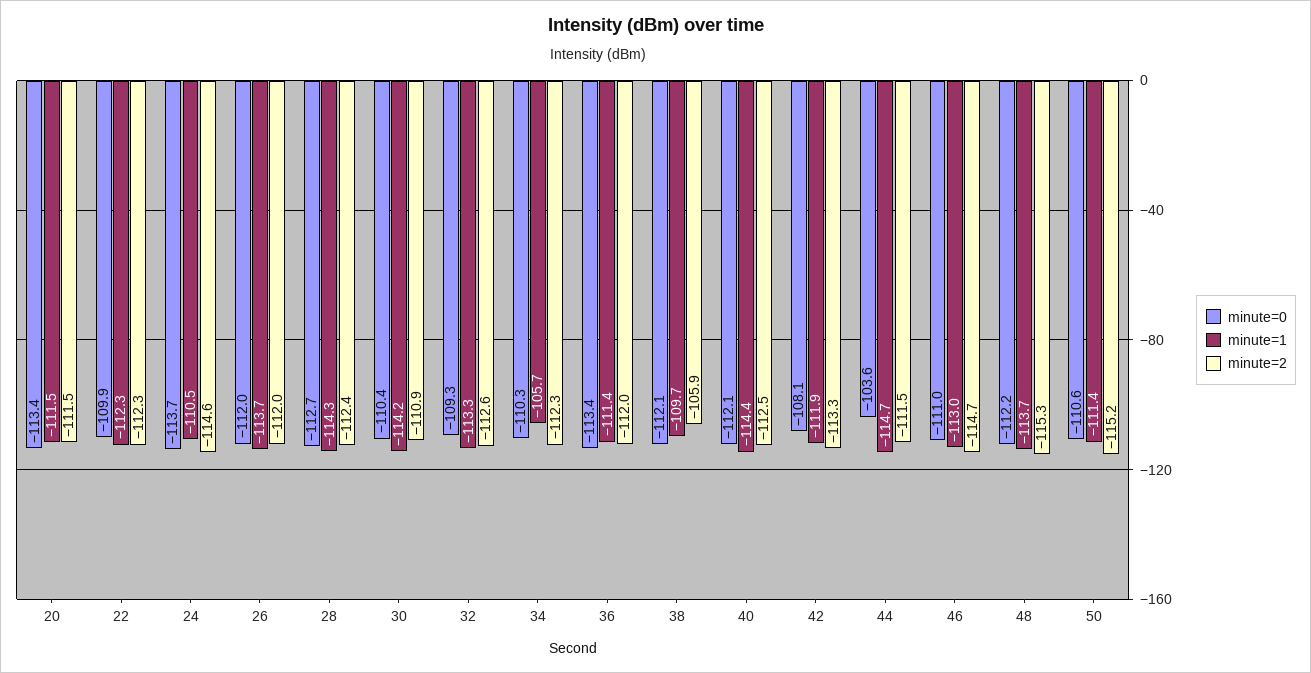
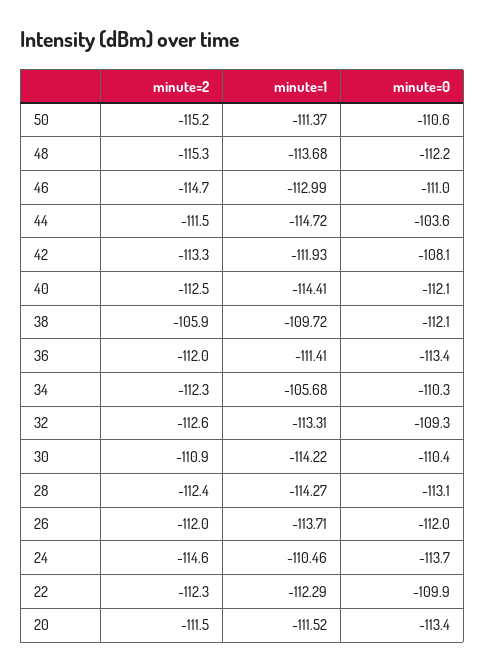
minute=0, 28: -112.7 -> -113.1

